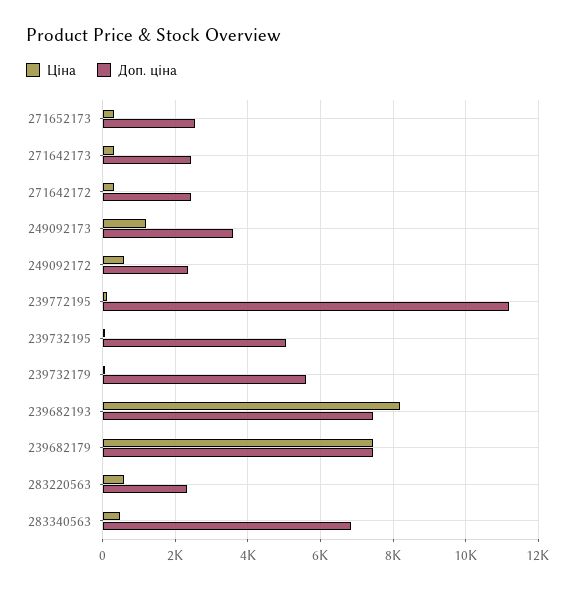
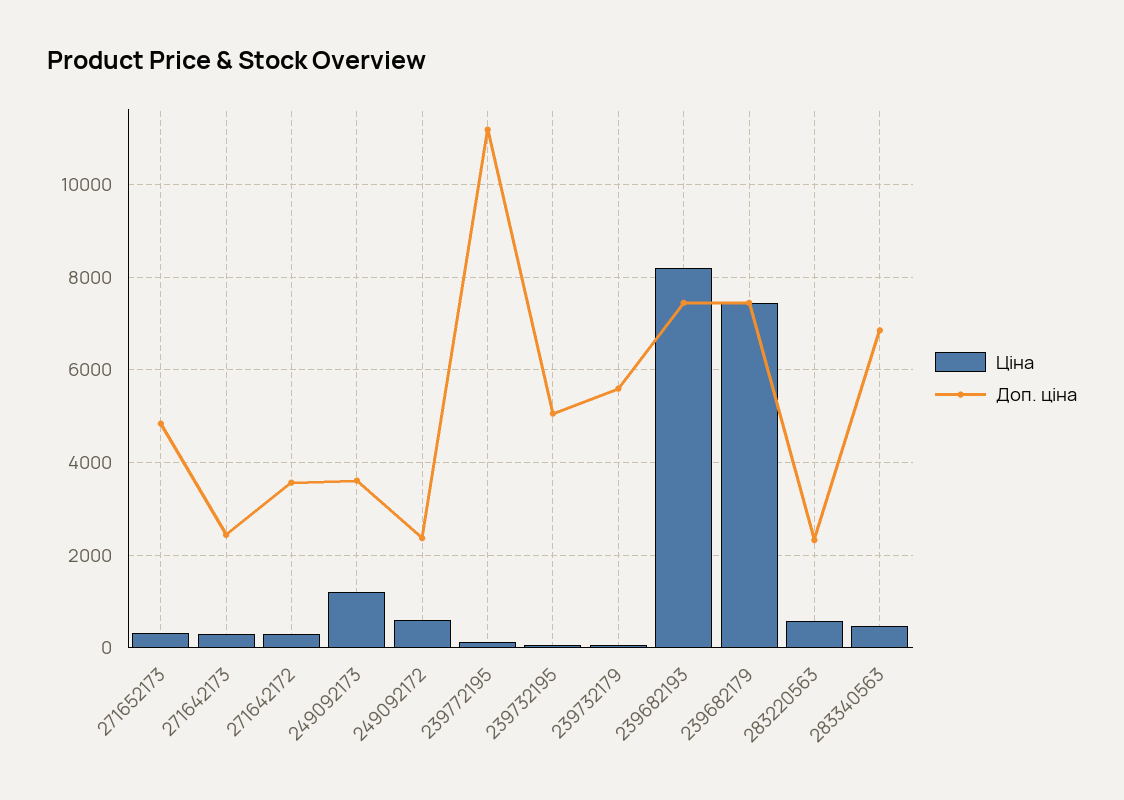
Доп. ціна, 271652173: 2600 -> 4800
Доп. ціна, 271642172: 2400 -> 3600

